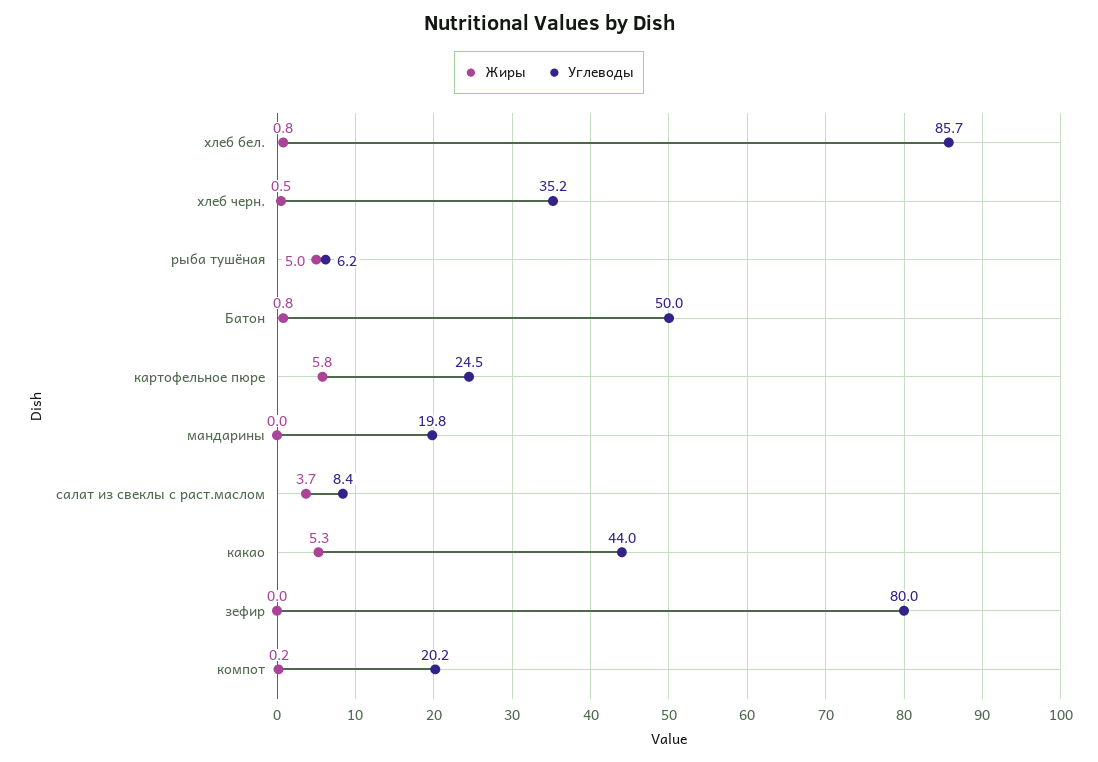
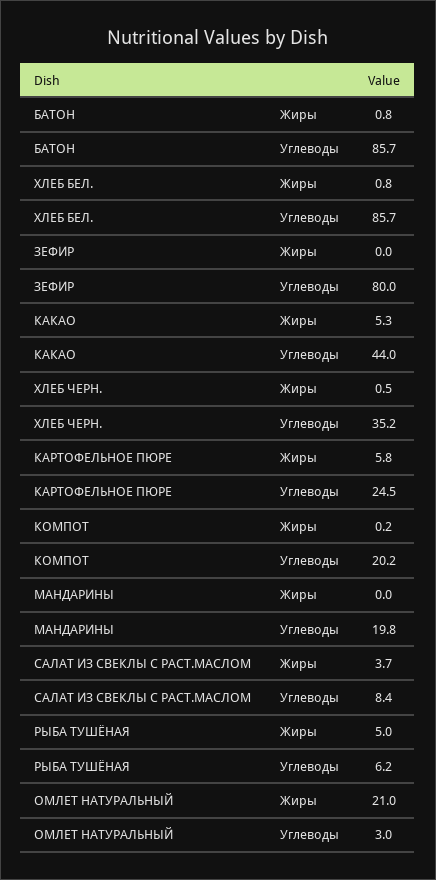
Углеводы, Батон: 50 -> 85.7
Жиры, ОМЛЕТ НАТУРАЛЬНЫЙ: none -> 21
Углеводы, ОМЛЕТ НАТУРАЛЬНЫЙ: none -> 3

